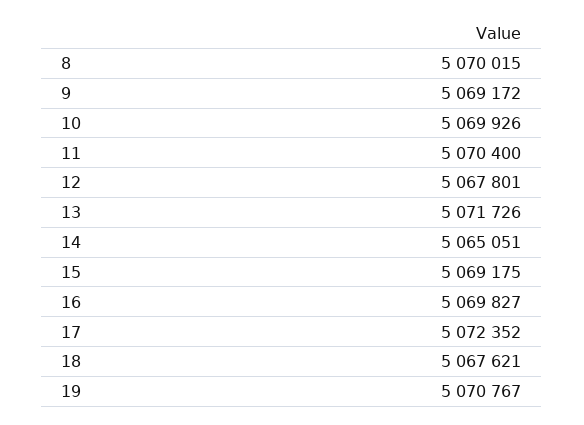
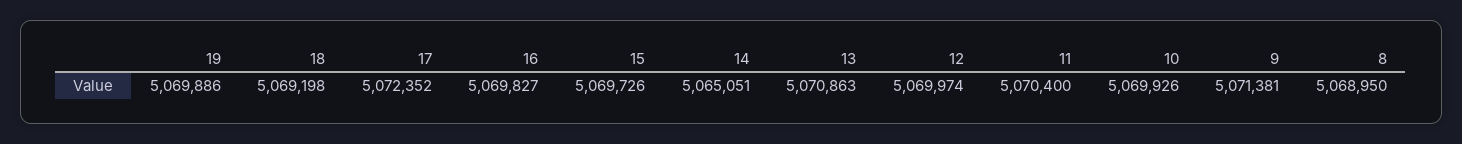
8: 5070015 -> 5068950
9: 5069172 -> 5071381
12: 5067801 -> 5069974
13: 5071726 -> 5070863
15: 5069175 -> 5069726
18: 5067621 -> 5069198
19: 5070767 -> 5069886

